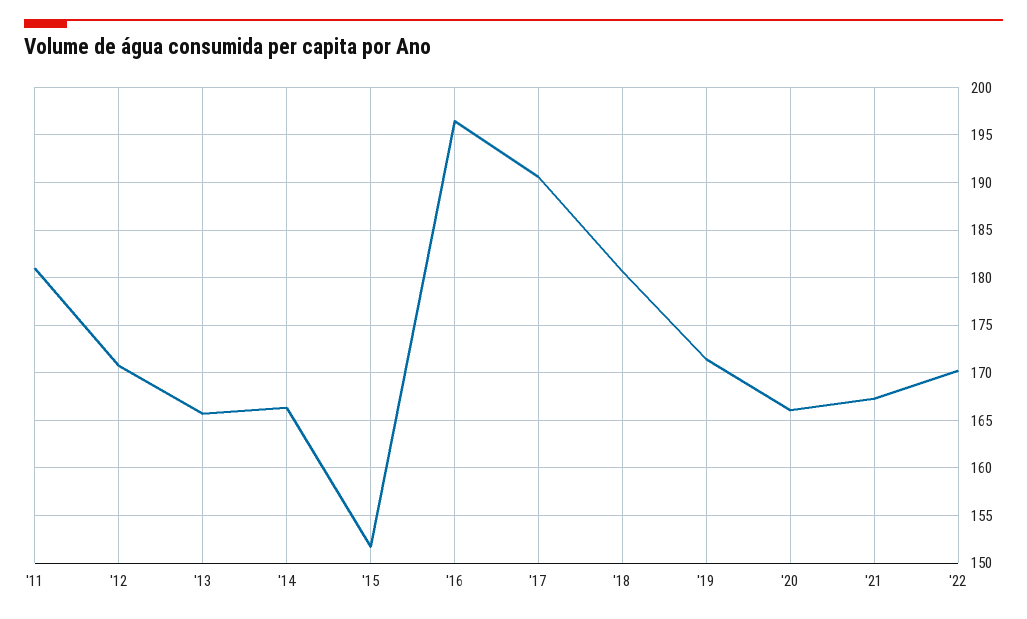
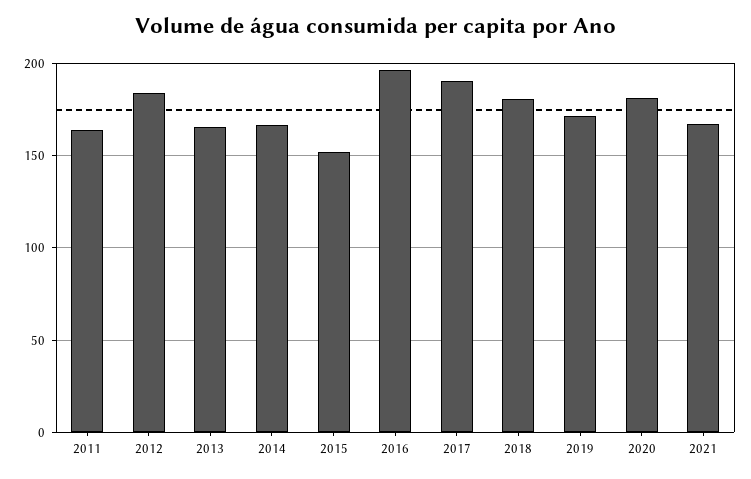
'11: 181 -> 165
'12: 171 -> 185
'20: 166 -> 180
'22: 170 -> none

